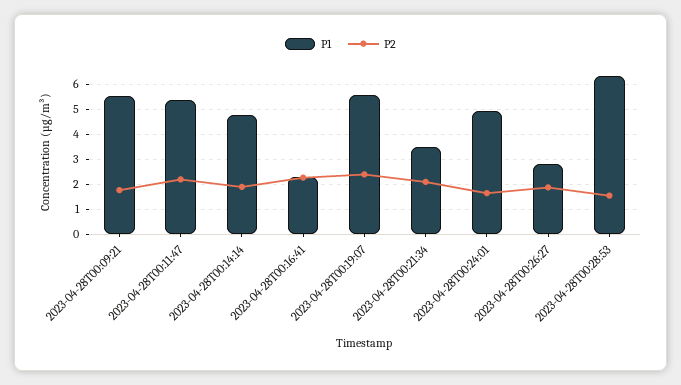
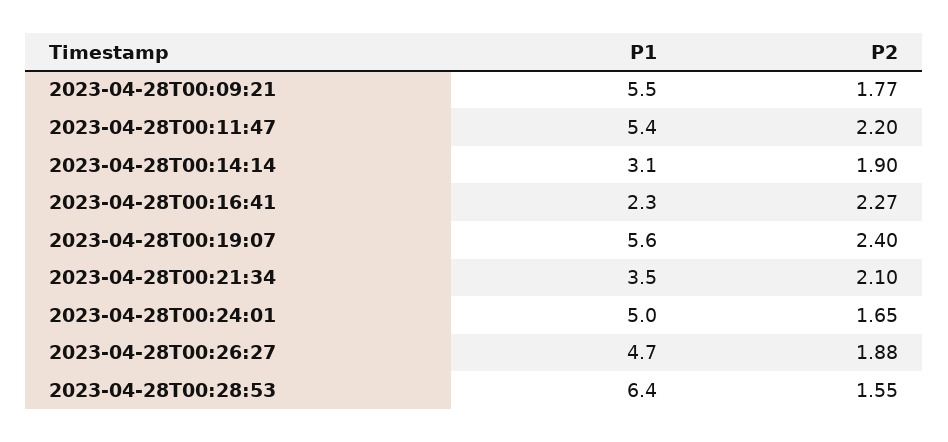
P1, 2023-04-28T00:14:14: 4.75 -> 3.1
P1, 2023-04-28T00:26:27: 2.75 -> 4.7

